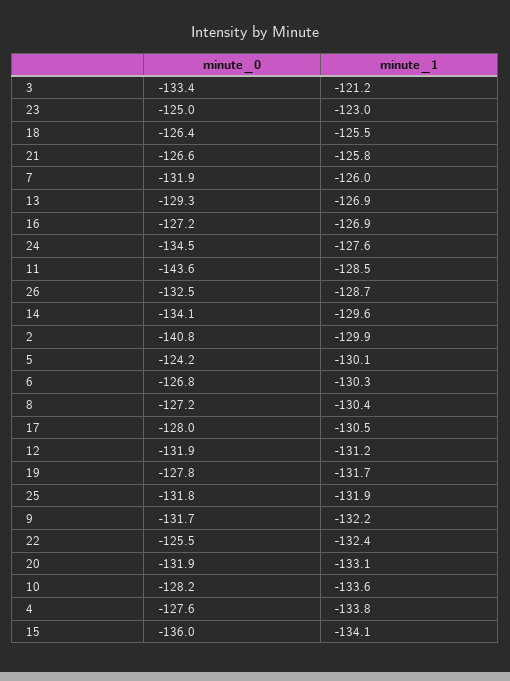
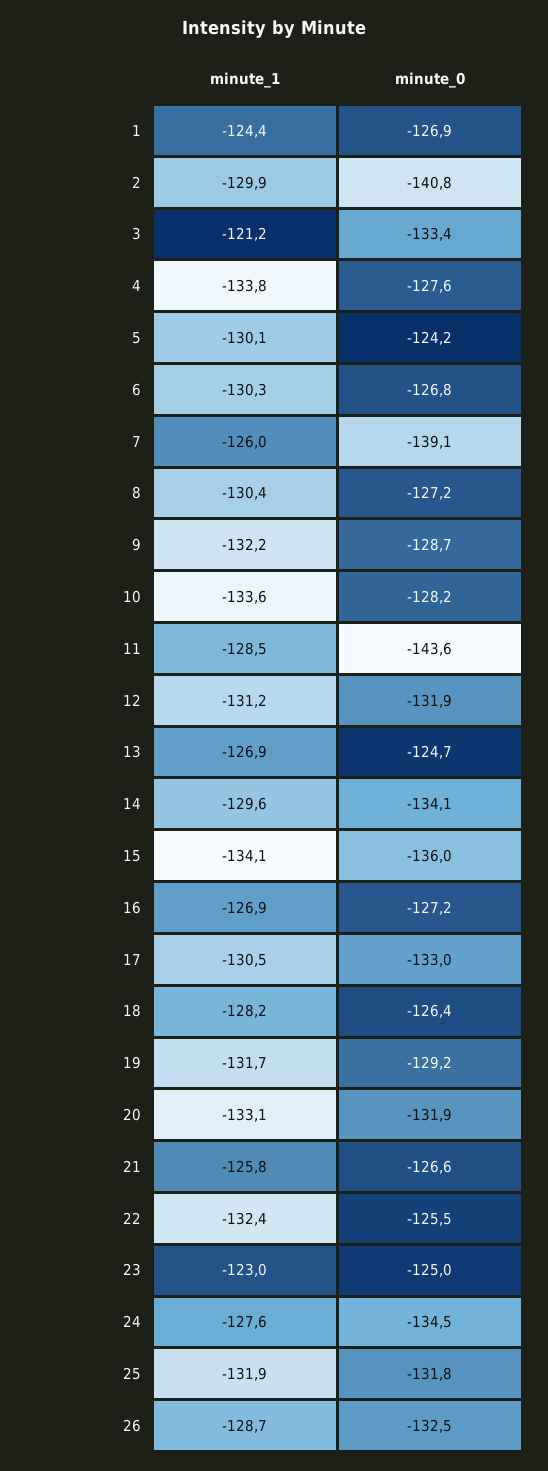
minute_1, 18: -125.5 -> -128.2
minute_0, 7: -131.9 -> -139.1
minute_0, 13: -129.3 -> -124.7
minute_0, 17: -128 -> -133
minute_0, 19: -127.8 -> -129.2
minute_0, 9: -131.7 -> -128.7
minute_1, 1: none -> -124.4
minute_0, 1: none -> -126.9

